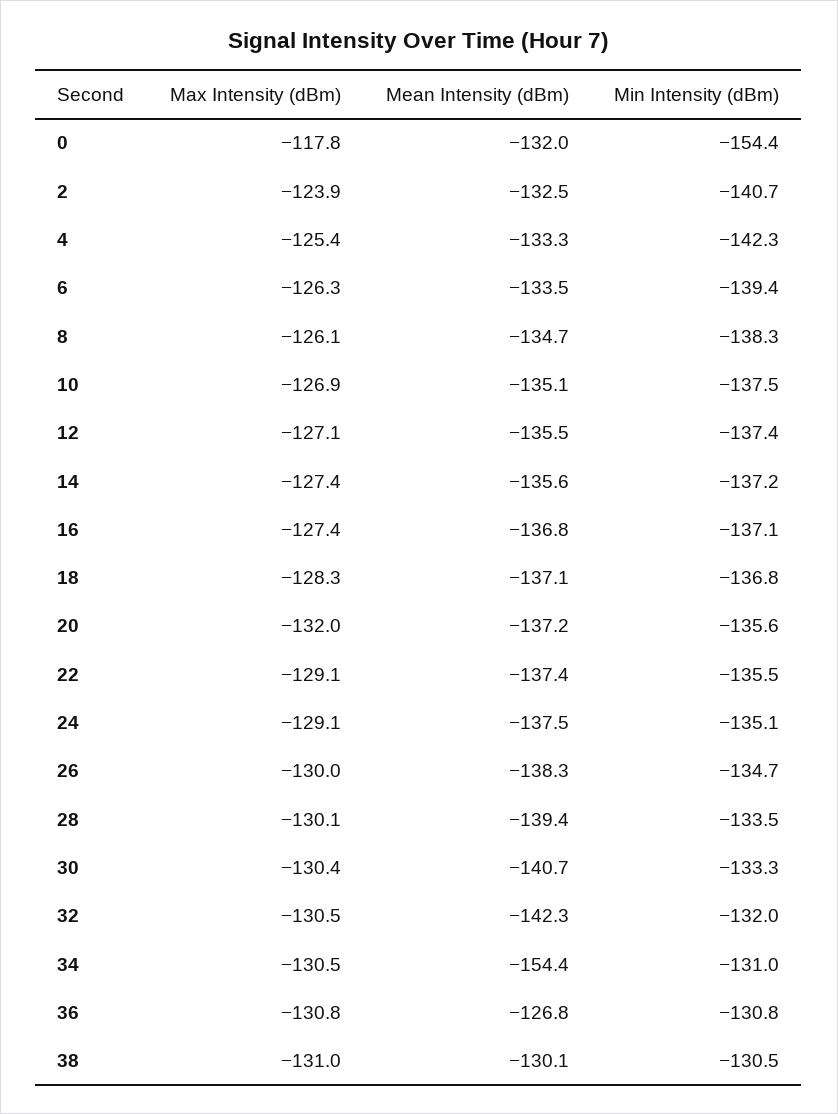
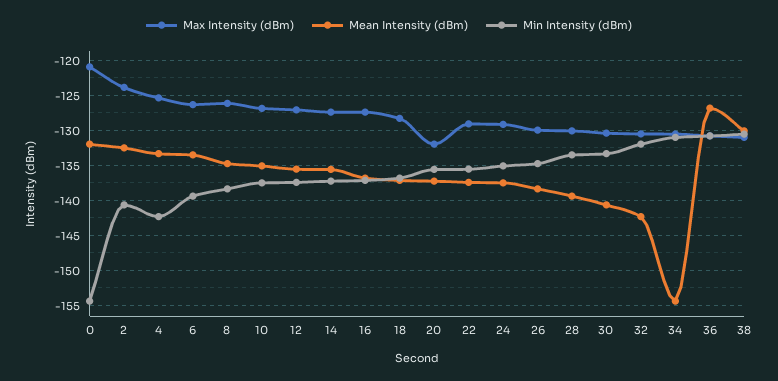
Max Intensity (dBm), 0: -117.8 -> -121

